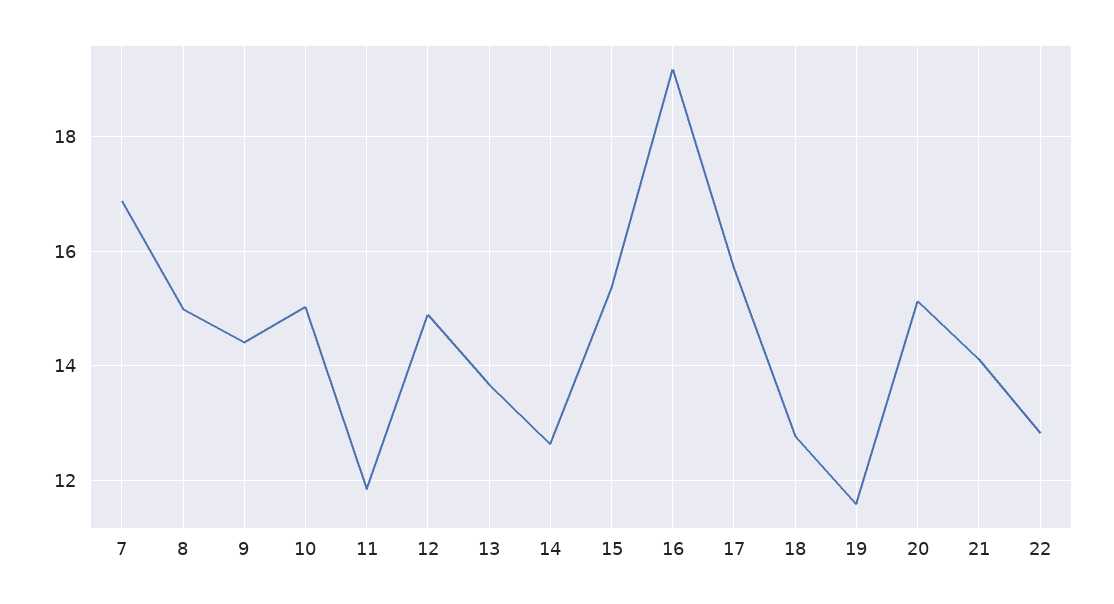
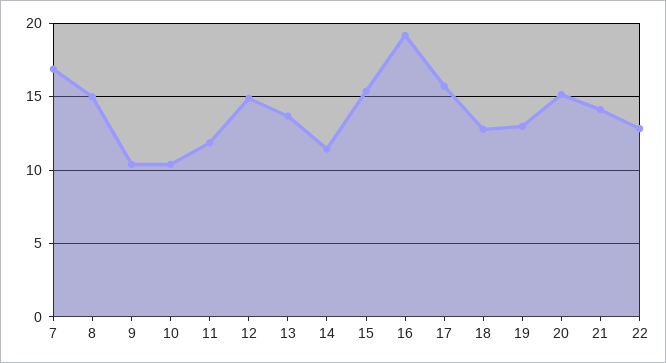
9: 14.4 -> 10.5
10: 15 -> 10.5
14: 12.6 -> 11.5
19: 11.6 -> 13

